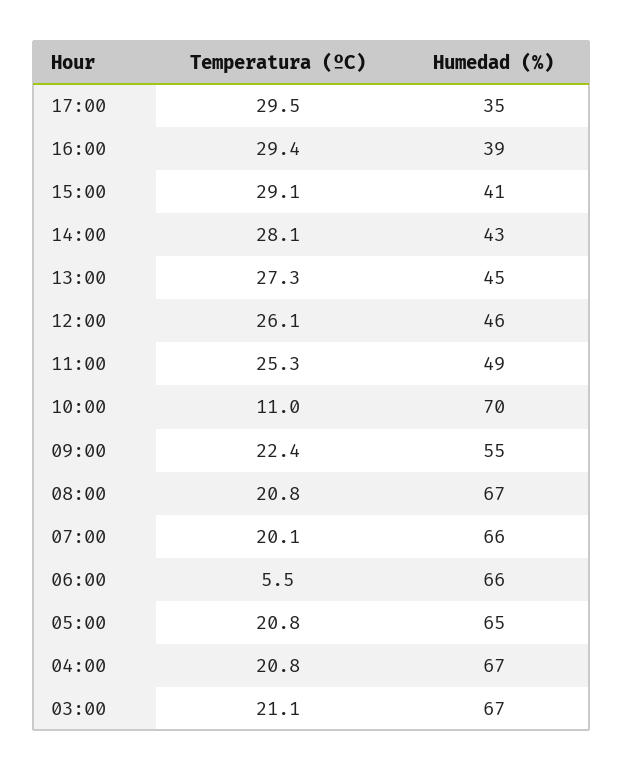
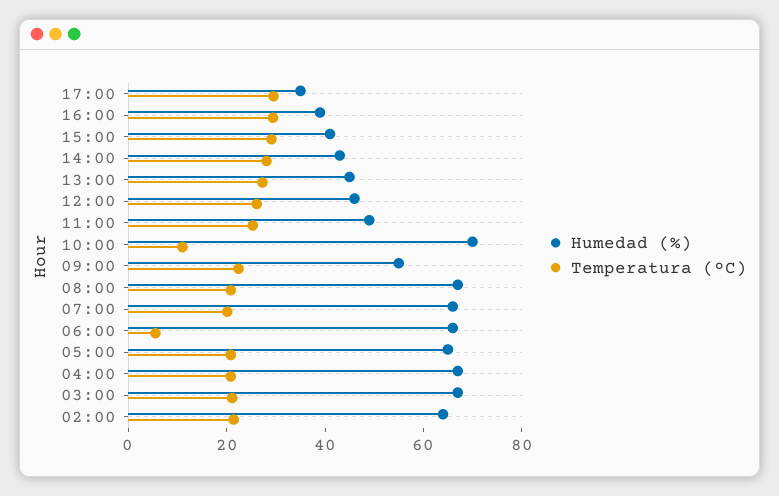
Humedad (%), 02:00: none -> 65
Temperatura (ºC), 02:00: none -> 20

